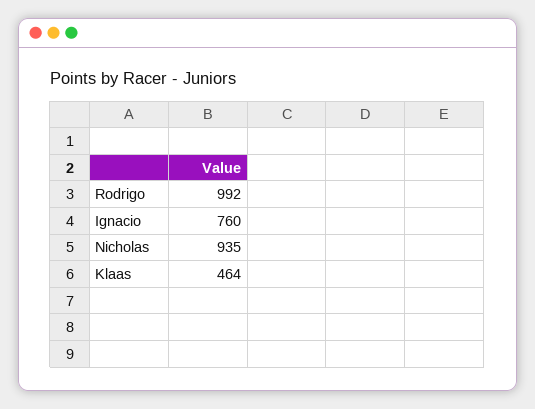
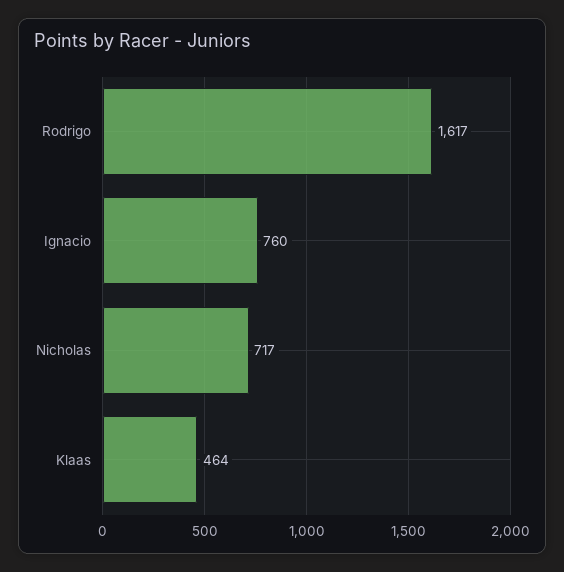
Rodrigo: 992 -> 1617
Nicholas: 935 -> 717

